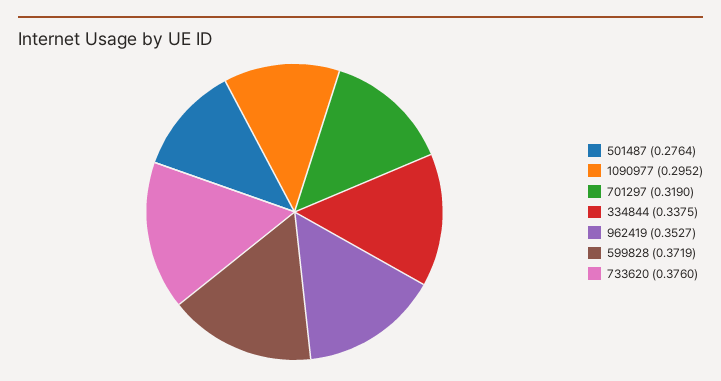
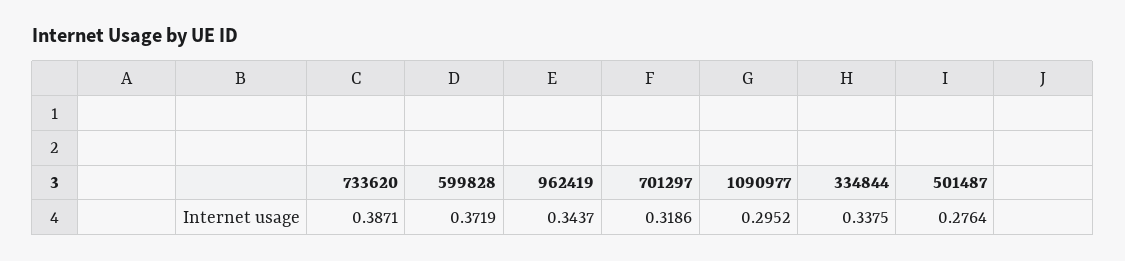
701297: 0.319 -> 0.3186
962419: 0.3527 -> 0.3437
733620: 0.376 -> 0.3871

